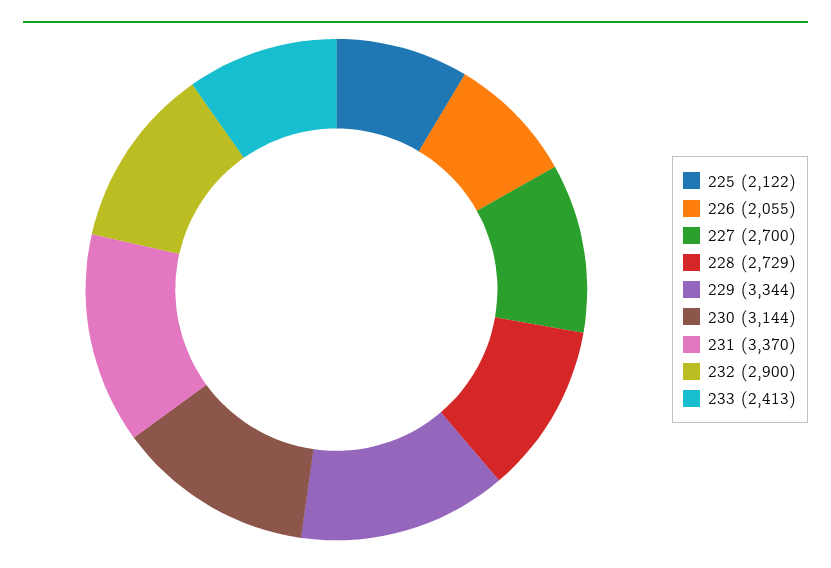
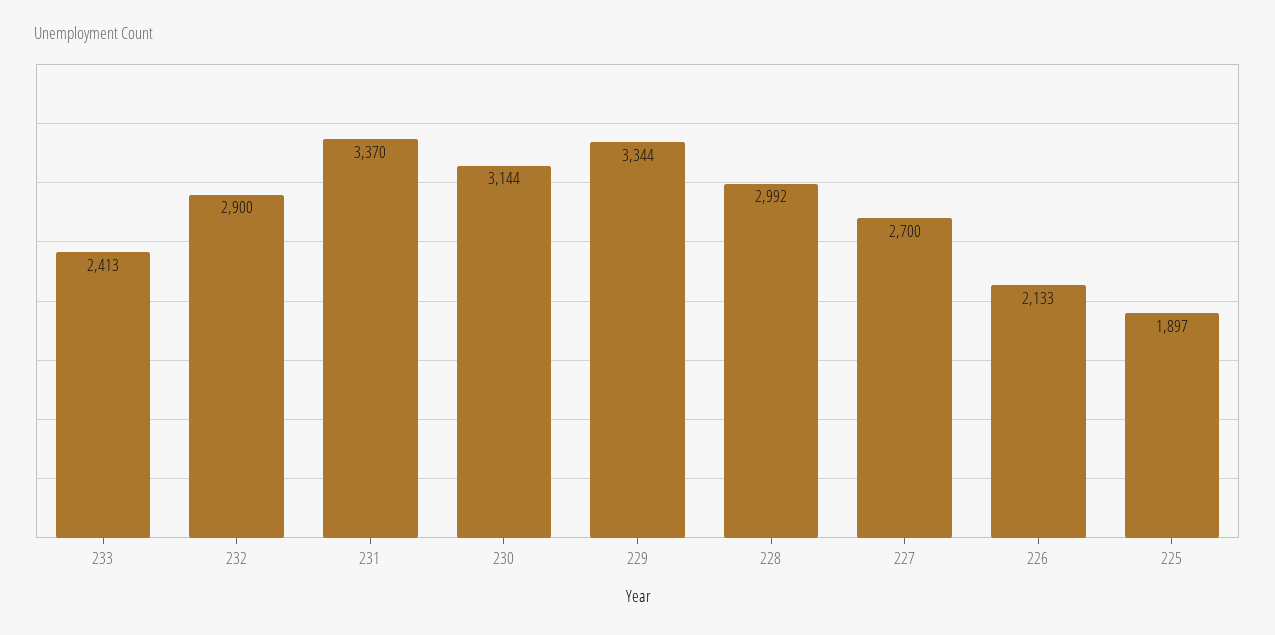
225: 2122 -> 1897
226: 2055 -> 2133
228: 2729 -> 2992

